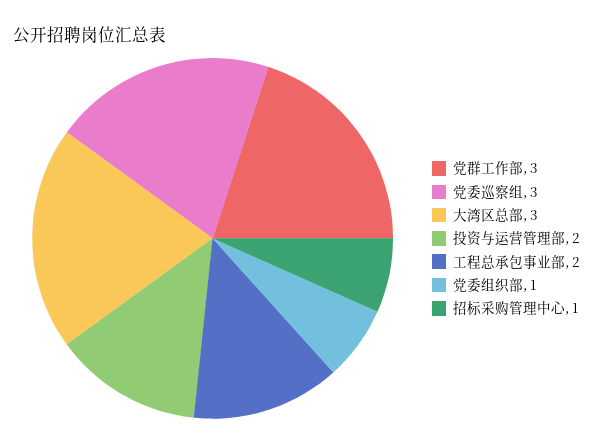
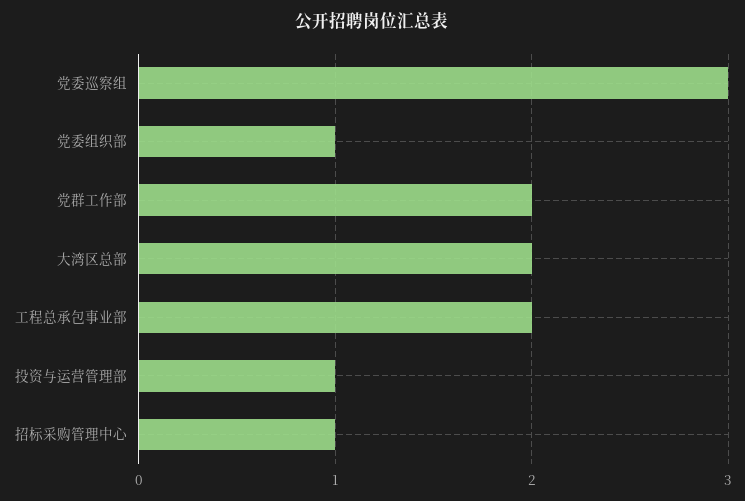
党群工作部: 3 -> 2
大湾区总部: 3 -> 2
投资与运营管理部: 2 -> 1

